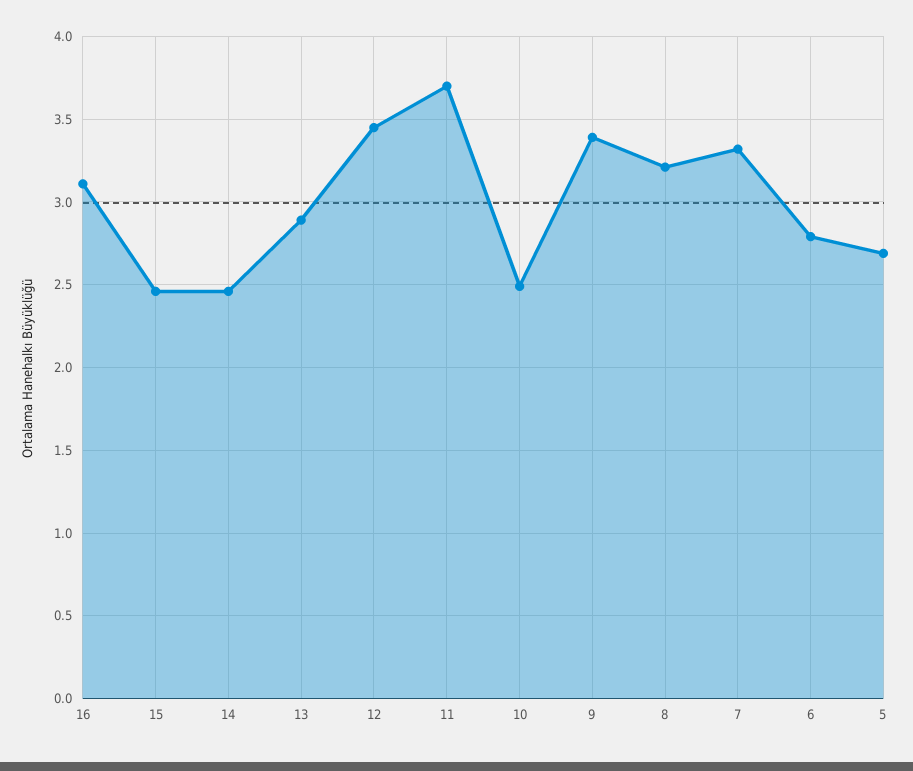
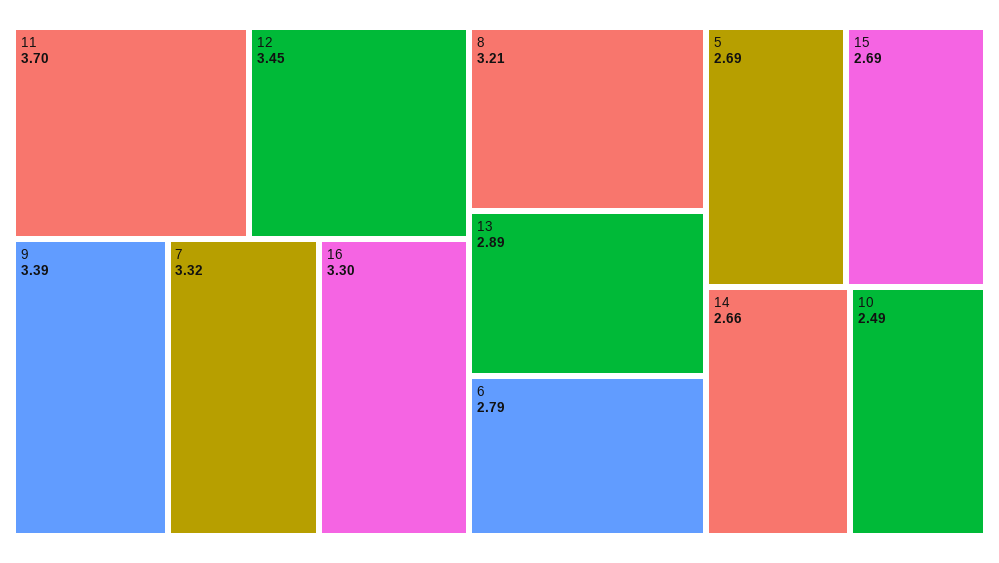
16: 3.1 -> 3.3
15: 2.45 -> 2.69
14: 2.45 -> 2.66

